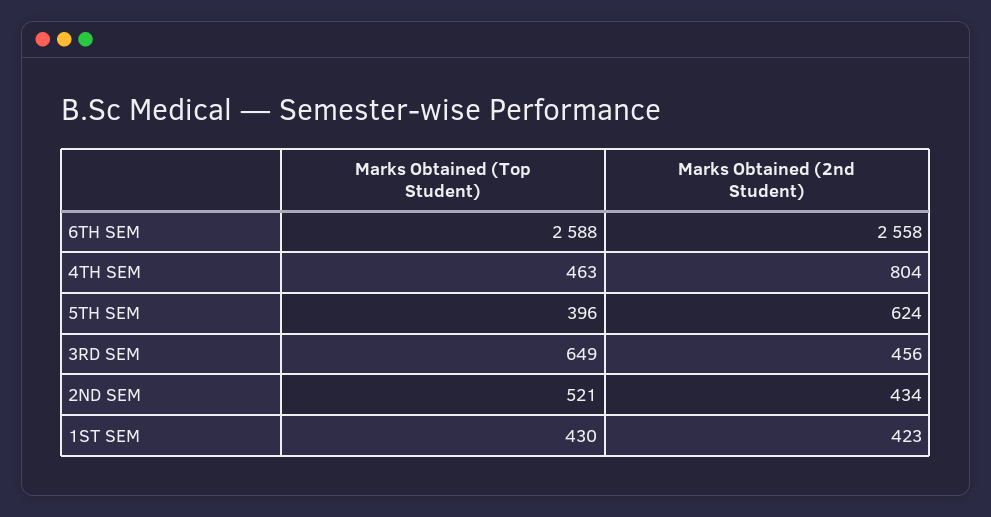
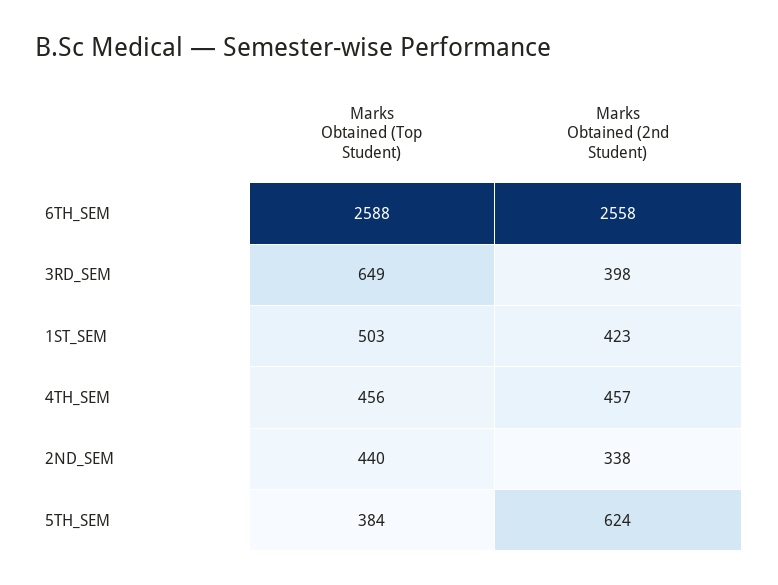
Marks Obtained (Top Student), 4TH SEM: 463 -> 456
Marks Obtained (2nd Student), 4TH SEM: 804 -> 457
Marks Obtained (Top Student), 5TH SEM: 396 -> 384
Marks Obtained (2nd Student), 3RD SEM: 456 -> 398
Marks Obtained (Top Student), 2ND SEM: 521 -> 440
Marks Obtained (2nd Student), 2ND SEM: 434 -> 338
Marks Obtained (Top Student), 1ST SEM: 430 -> 503

